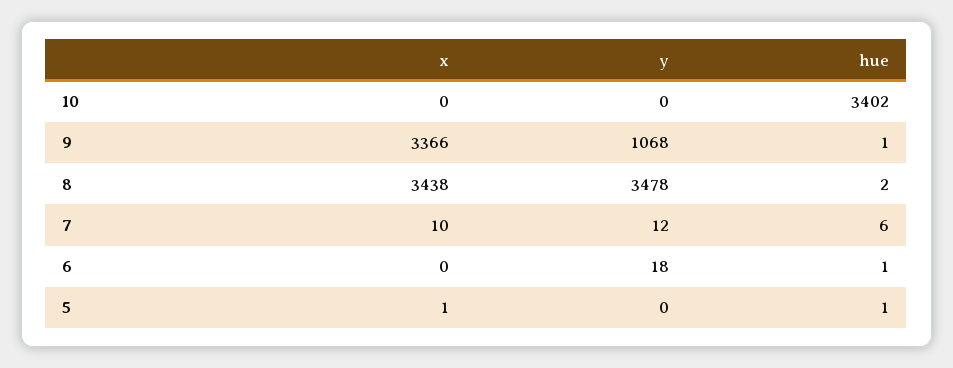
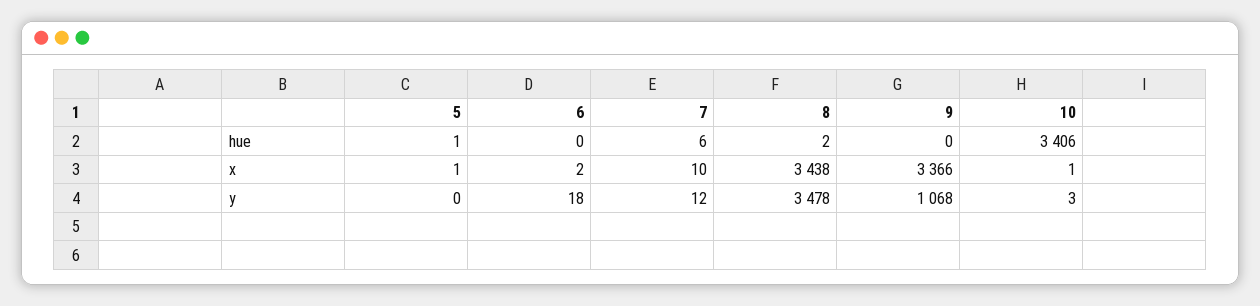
x, 10: 0 -> 1
y, 10: 0 -> 3
hue, 10: 3402 -> 3406
hue, 9: 1 -> 0
x, 6: 0 -> 2
hue, 6: 1 -> 0

